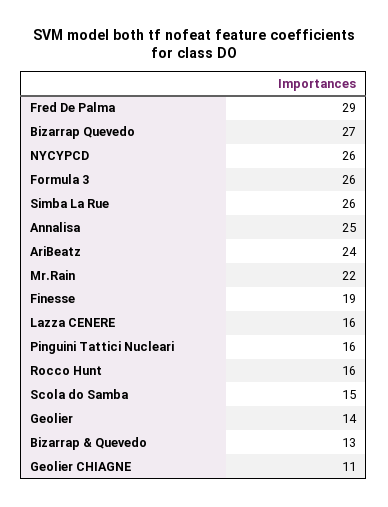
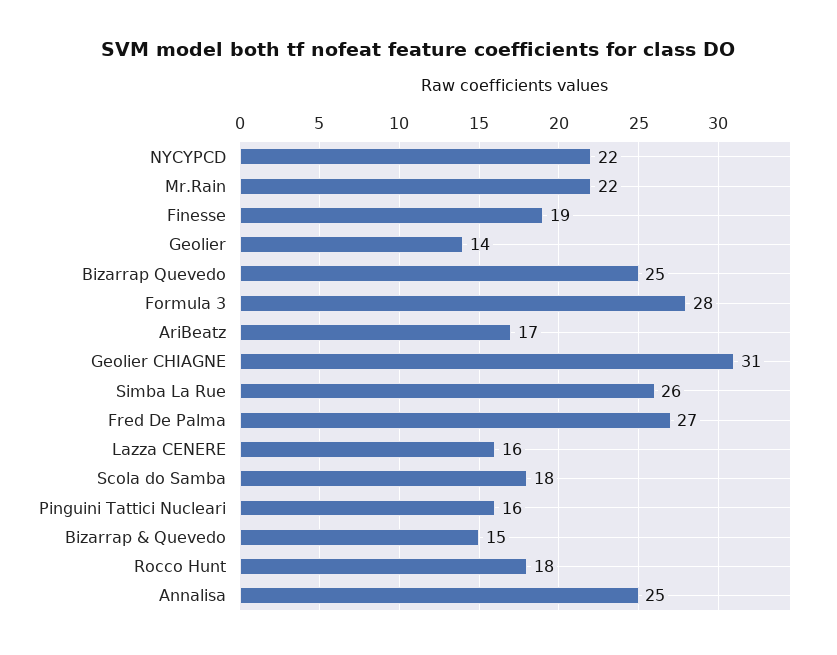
Fred De Palma: 29 -> 27
Bizarrap Quevedo: 27 -> 25
NYCYPCD: 26 -> 22
Formula 3: 26 -> 28
AriBeatz: 24 -> 17
Rocco Hunt: 16 -> 18
Scola do Samba: 15 -> 18
Bizarrap & Quevedo: 13 -> 15
Geolier CHIAGNE: 11 -> 31

